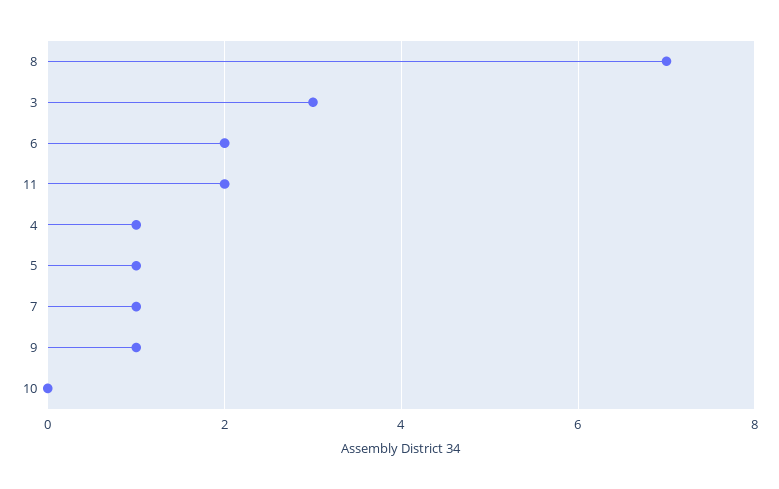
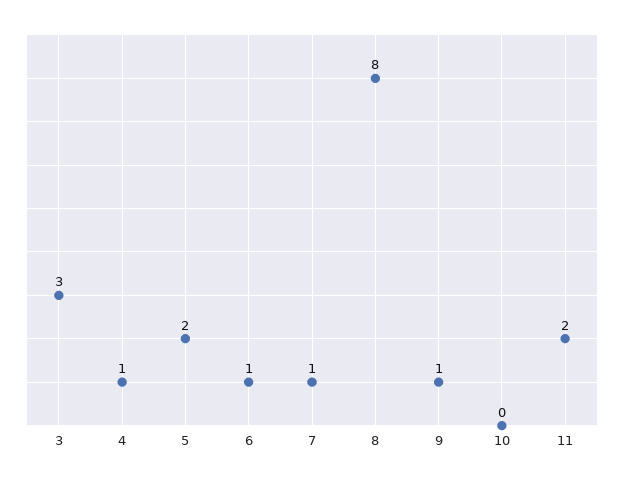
8: 7 -> 8
6: 2 -> 1
5: 1 -> 2

